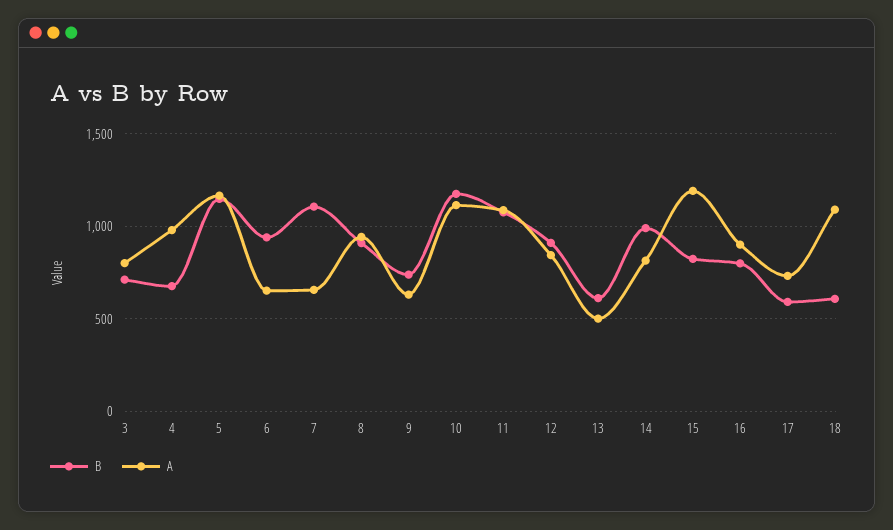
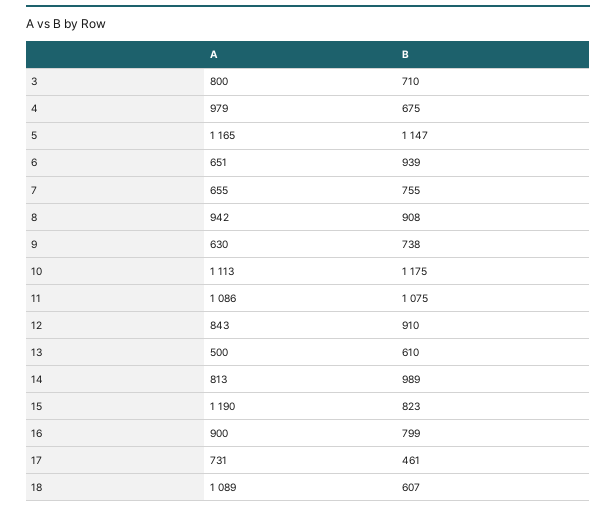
B, 7: 1100 -> 755
B, 17: 600 -> 461

